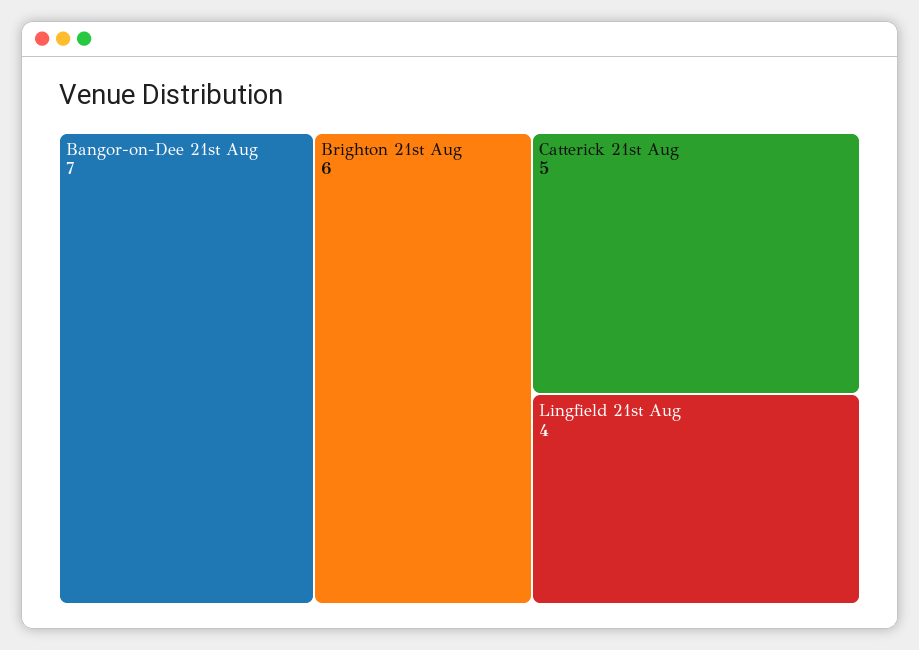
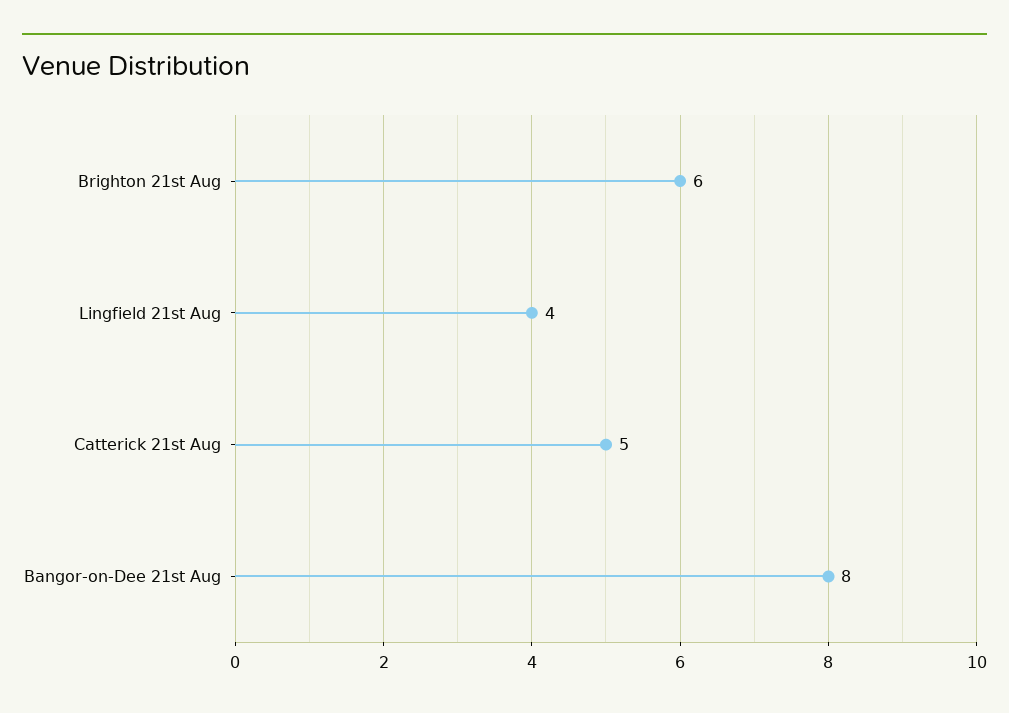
Bangor-on-Dee 21st Aug: 7 -> 8

